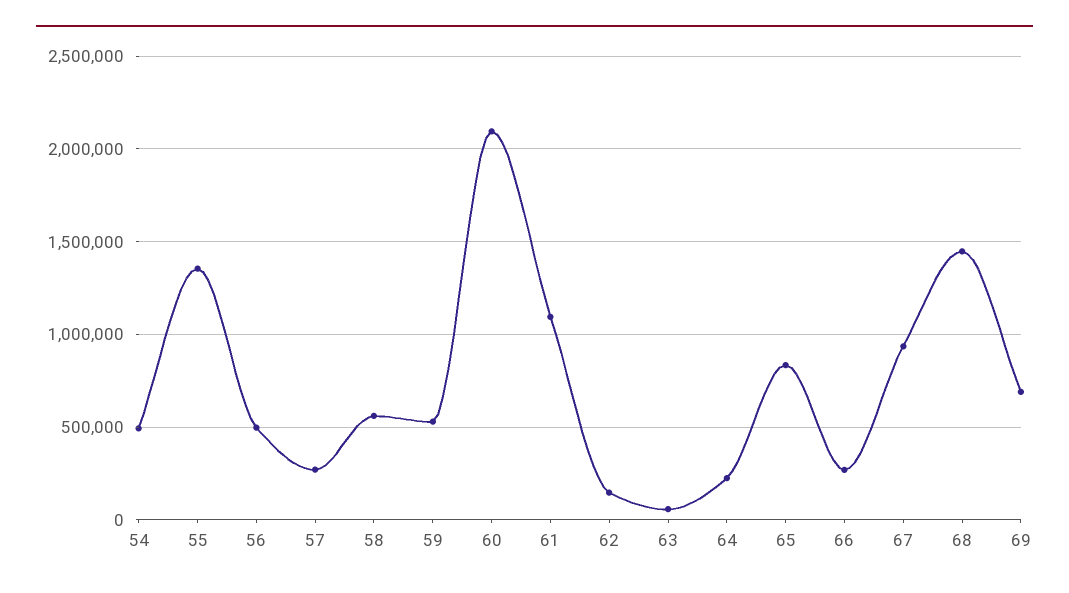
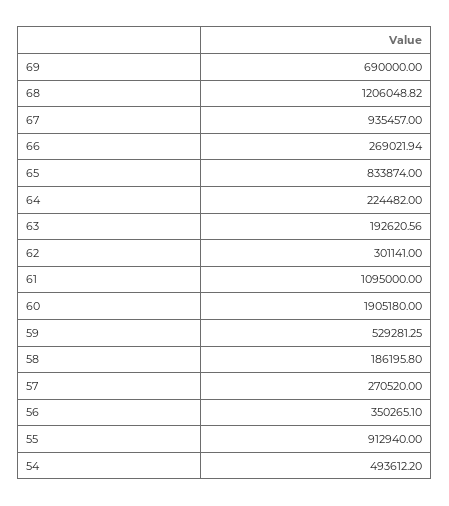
55: 1350000 -> 912940
56: 500000 -> 350265.1
58: 550000 -> 186195.8
60: 2100000 -> 1905180
62: 150000 -> 301141
63: 50000 -> 192620.56
68: 1450000 -> 1206048.82

